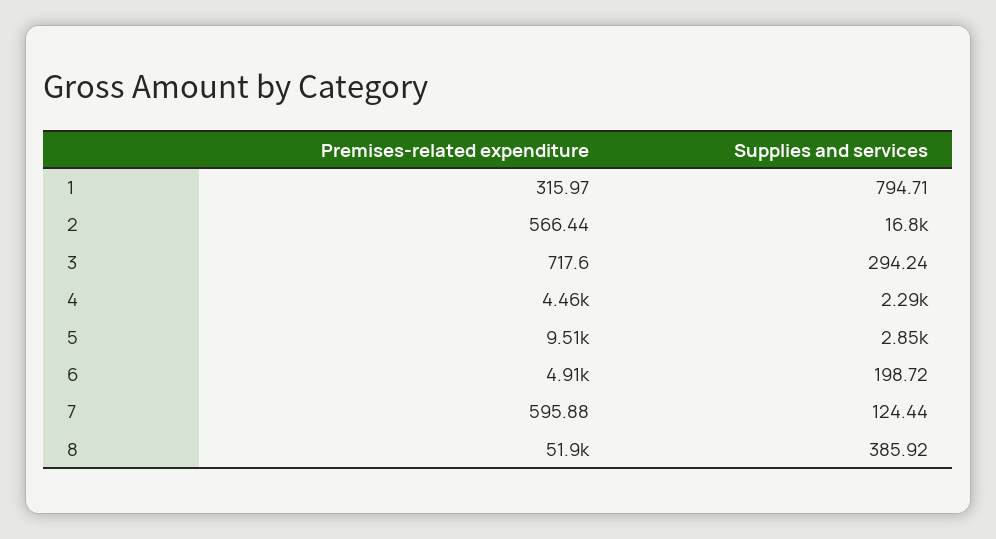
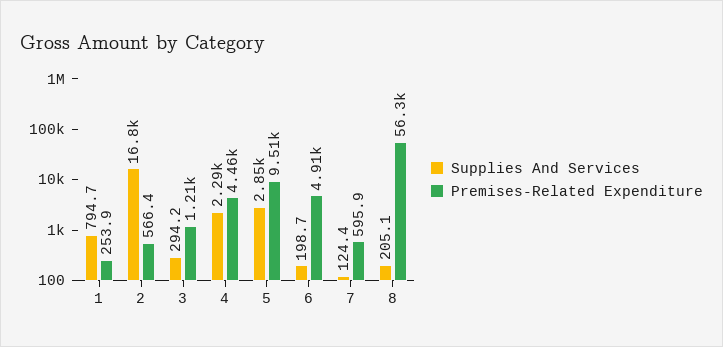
Premises-related expenditure, 1: 315.97 -> 253.9
Premises-related expenditure, 3: 717.6 -> 1210
Premises-related expenditure, 8: 51900 -> 56300
Supplies and services, 8: 385.92 -> 205.1

